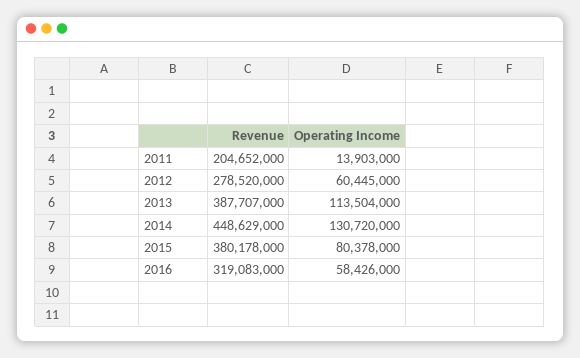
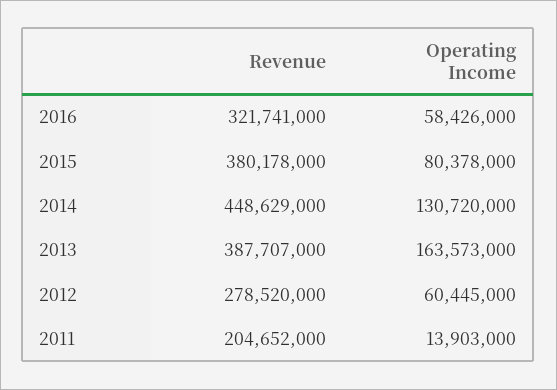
Operating Income, 2013: 113504000 -> 163573000
Revenue, 2016: 319083000 -> 321741000

